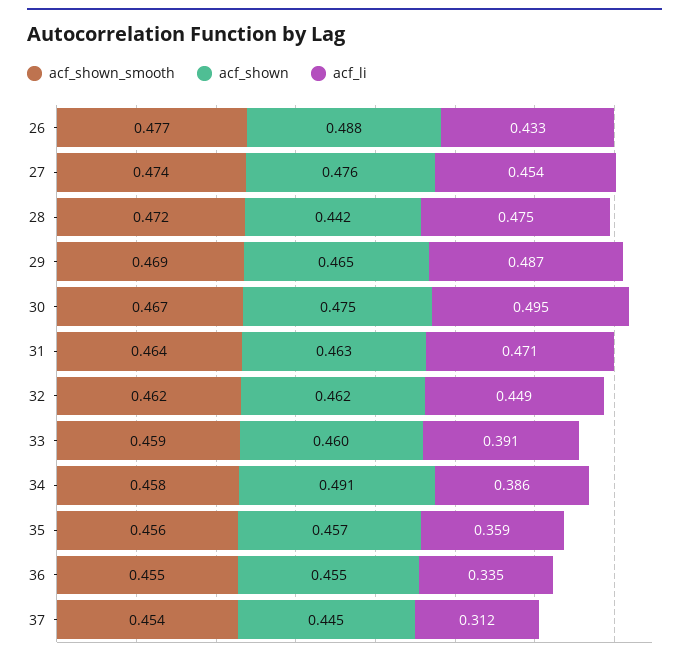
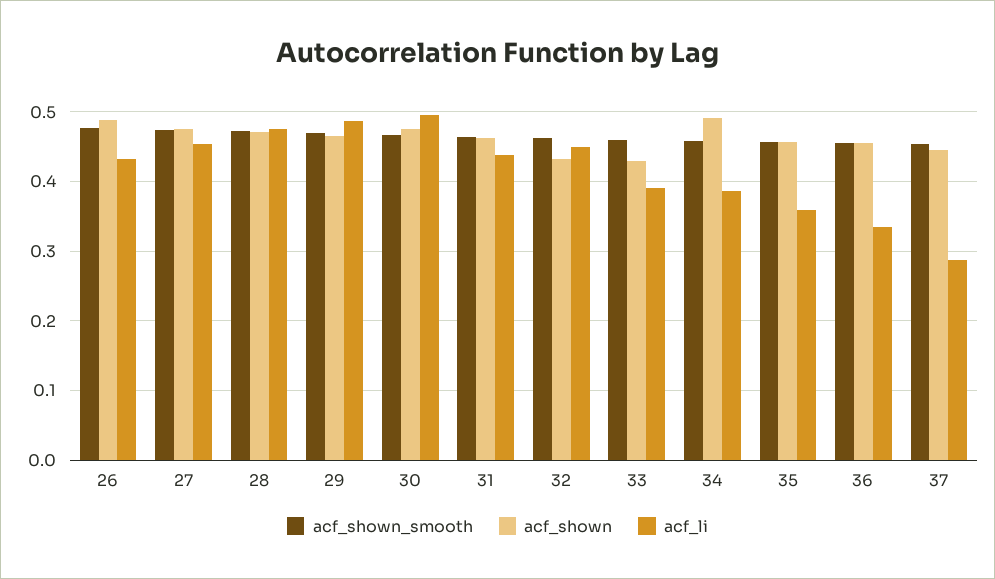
acf_shown, 28: 0.442 -> 0.47
acf_li, 31: 0.471 -> 0.44
acf_shown, 32: 0.462 -> 0.43
acf_shown, 33: 0.46 -> 0.43
acf_li, 37: 0.312 -> 0.29

